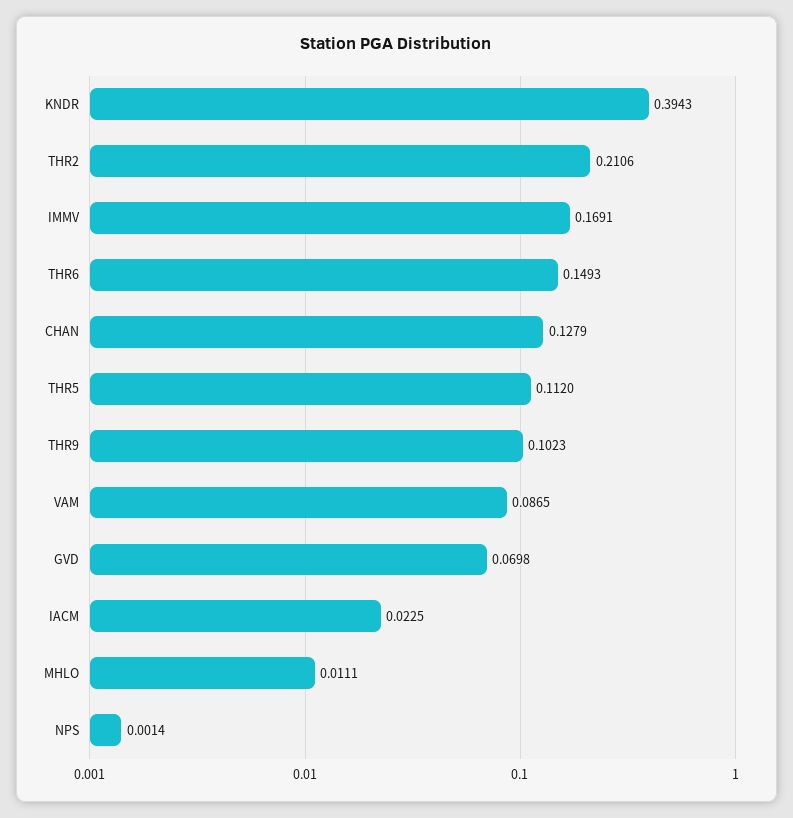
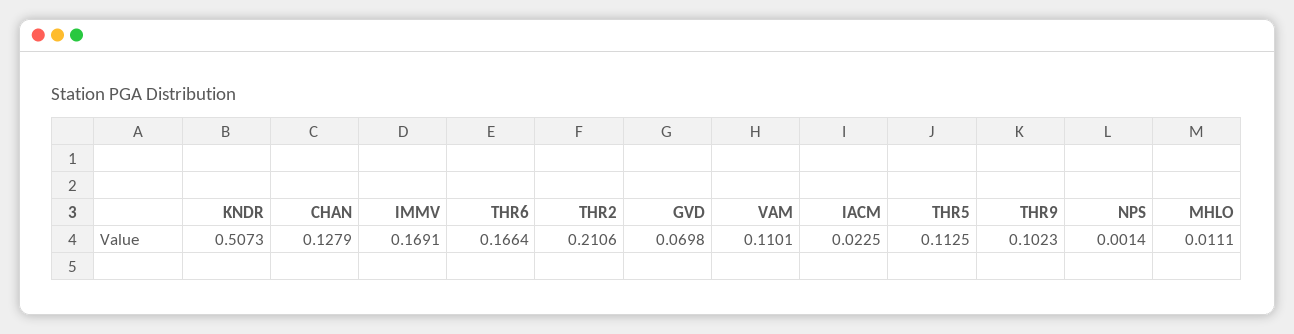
KNDR: 0.3943 -> 0.5073
THR6: 0.1493 -> 0.1664
THR5: 0.112 -> 0.1125
VAM: 0.0865 -> 0.1101

